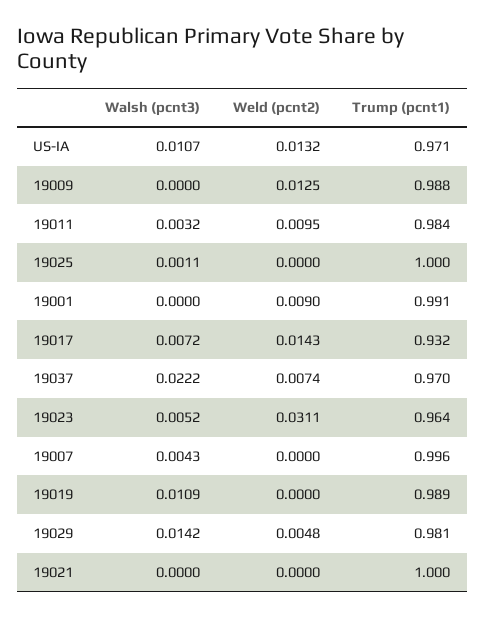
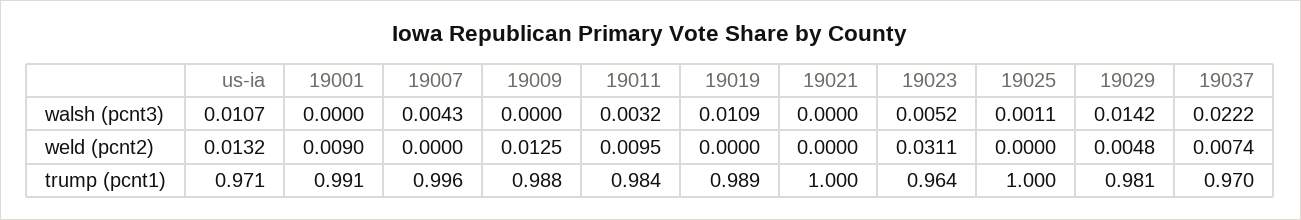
Walsh (pcnt3), 19017: 0.0072 -> none
Weld (pcnt2), 19017: 0.0143 -> none
Trump (pcnt1), 19017: 0.932 -> none

